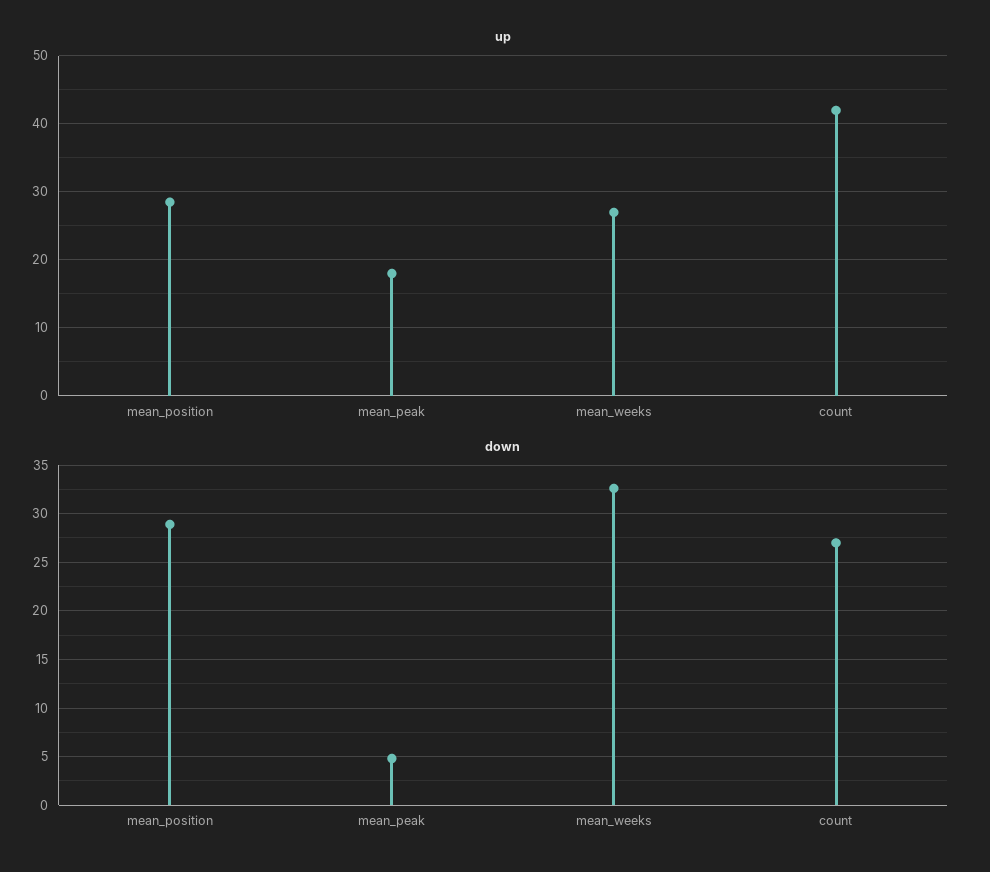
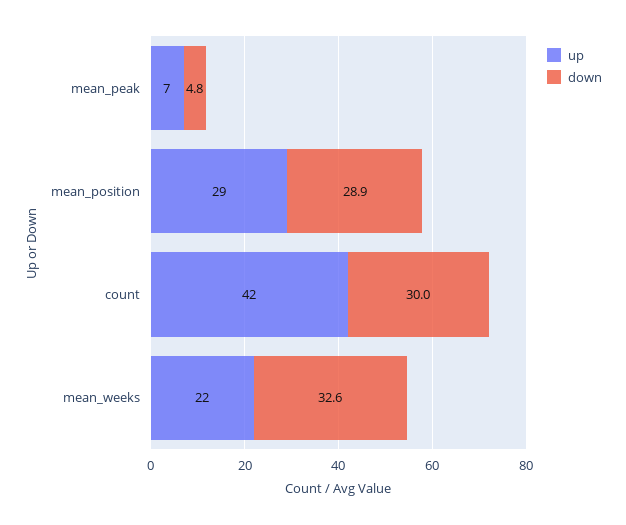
up, mean_peak: 18 -> 7
up, mean_weeks: 27 -> 22
down, count: 27 -> 30

